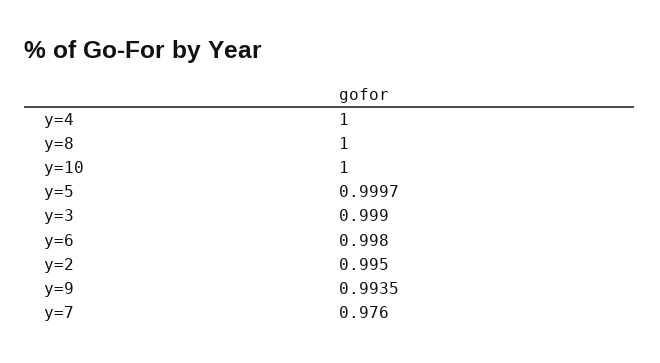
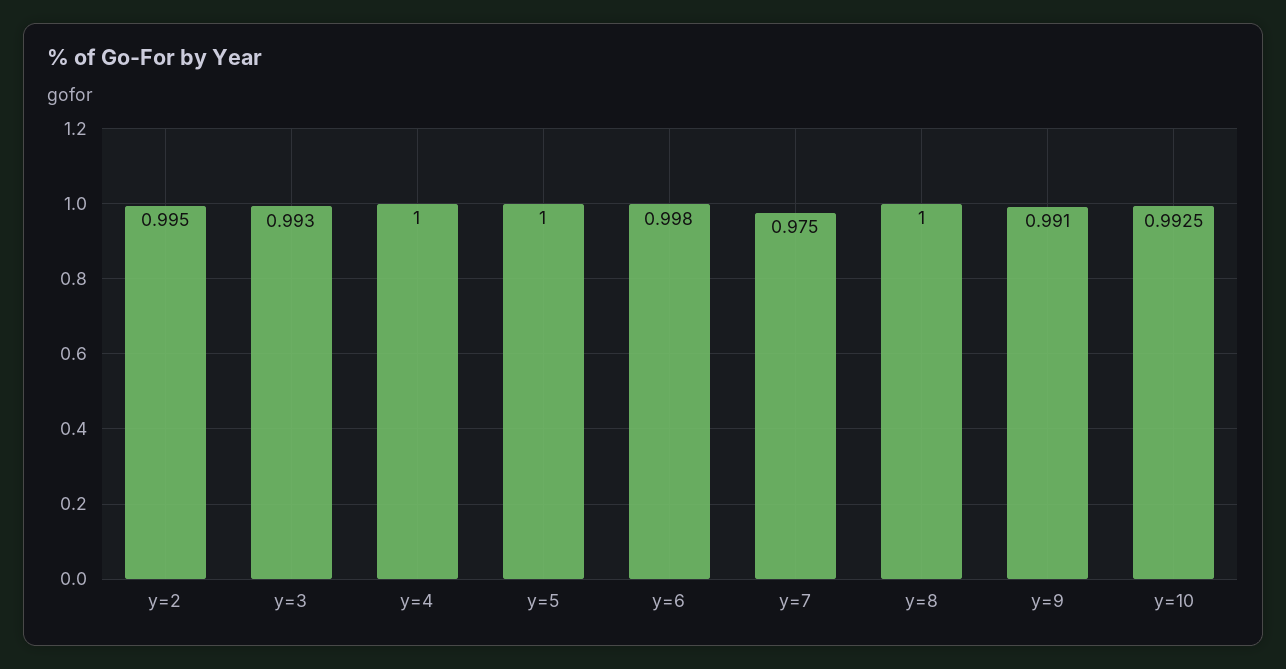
y=10: 1 -> 0.9925
y=5: 0.9997 -> 1
y=3: 0.999 -> 0.993
y=9: 0.9935 -> 0.991
y=7: 0.976 -> 0.975

